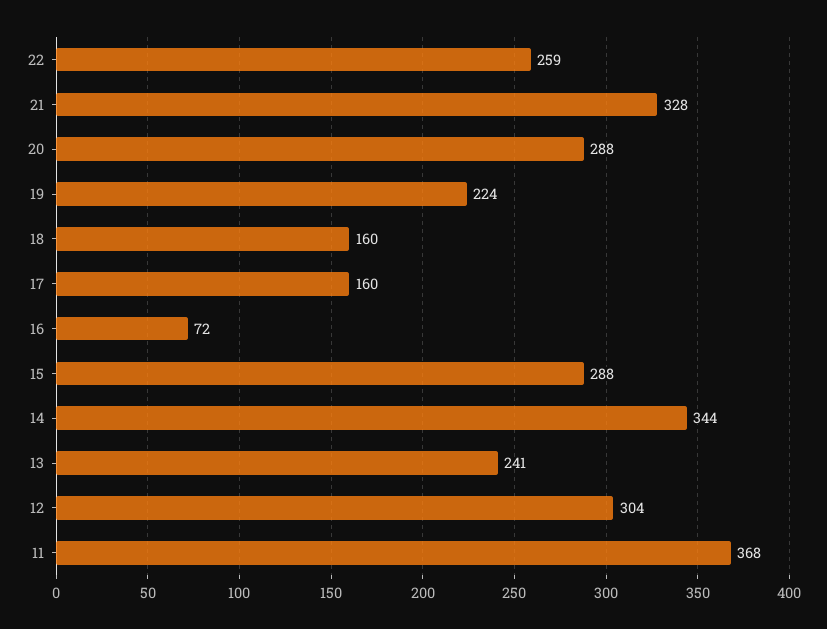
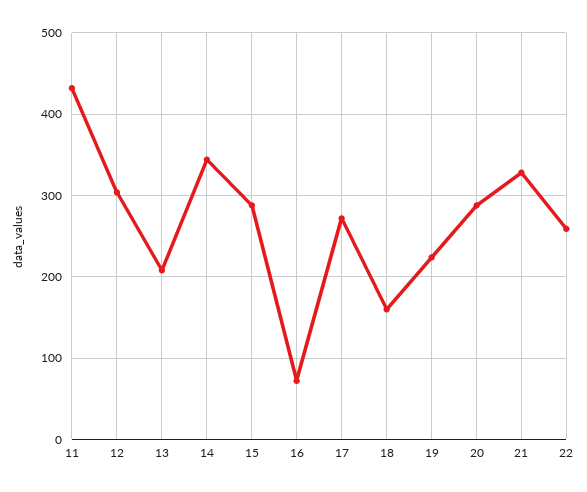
17: 160 -> 270
13: 241 -> 210
11: 368 -> 430

